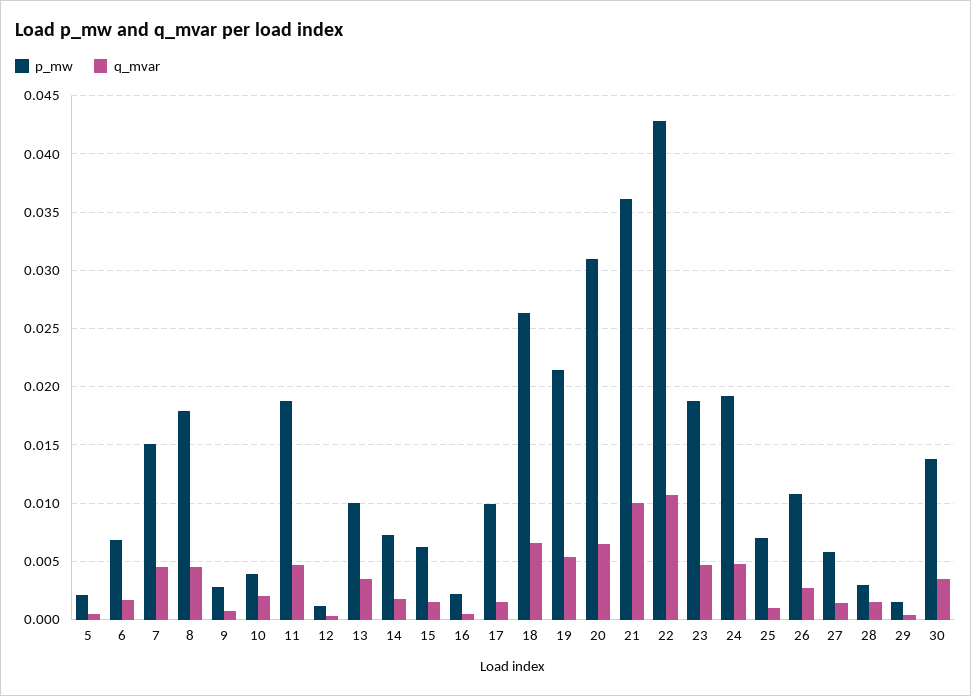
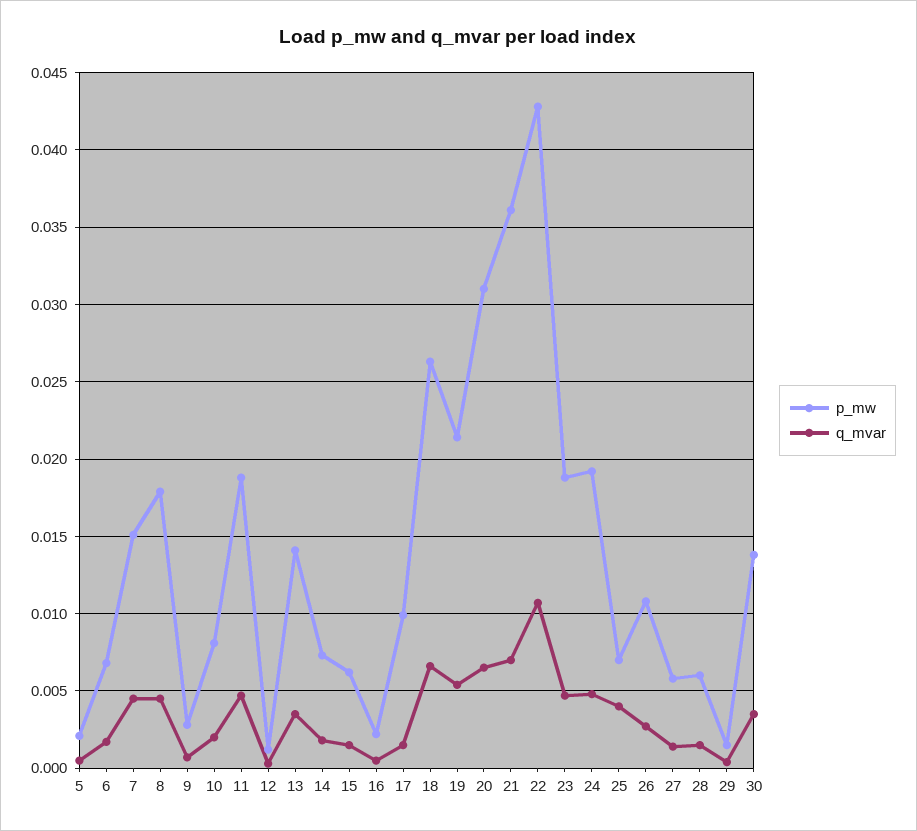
p_mw, 10: 0.004 -> 0.008
p_mw, 13: 0.01 -> 0.014
q_mvar, 21: 0.01 -> 0.007
q_mvar, 25: 0.001 -> 0.004
p_mw, 28: 0.003 -> 0.006

